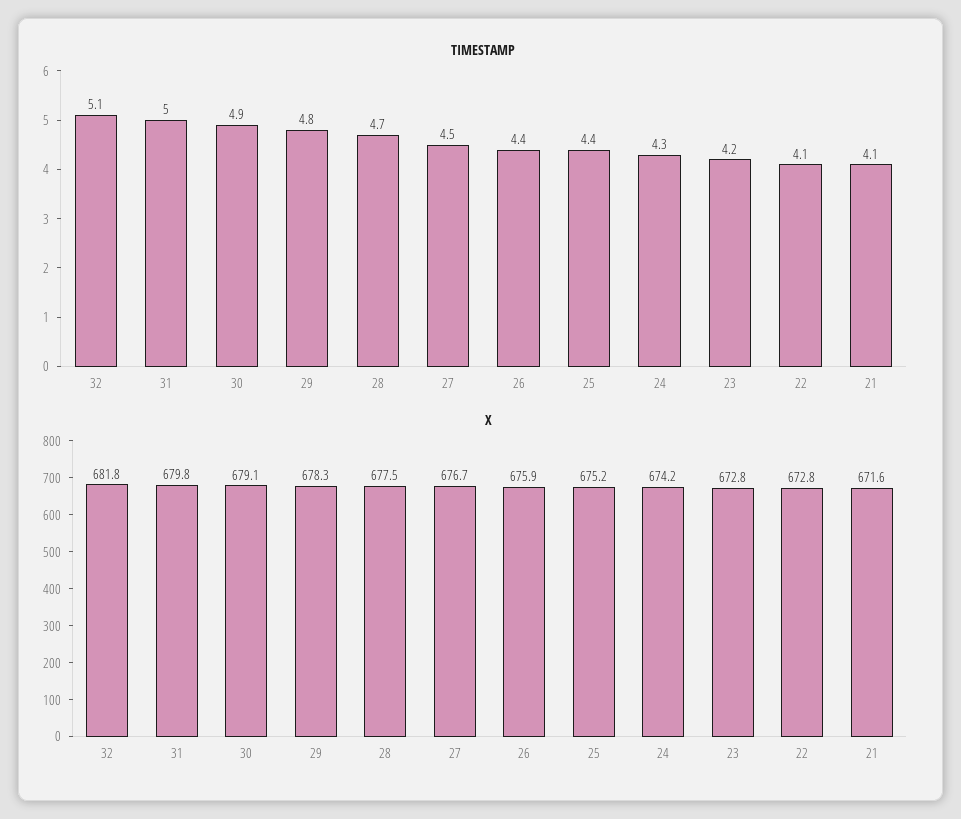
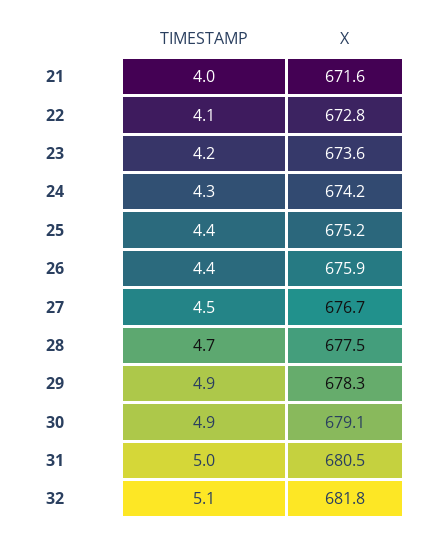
TIMESTAMP, 29: 4.8 -> 4.9
TIMESTAMP, 21: 4.1 -> 4
X, 31: 679.8 -> 680.5
X, 23: 672.8 -> 673.6

